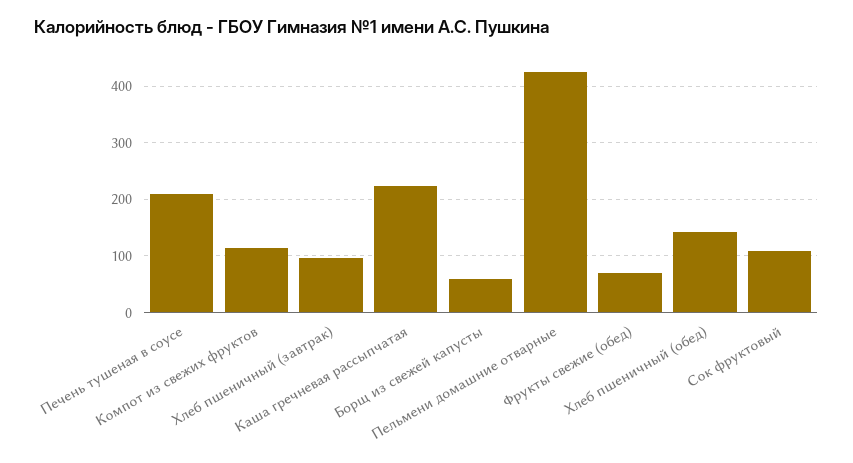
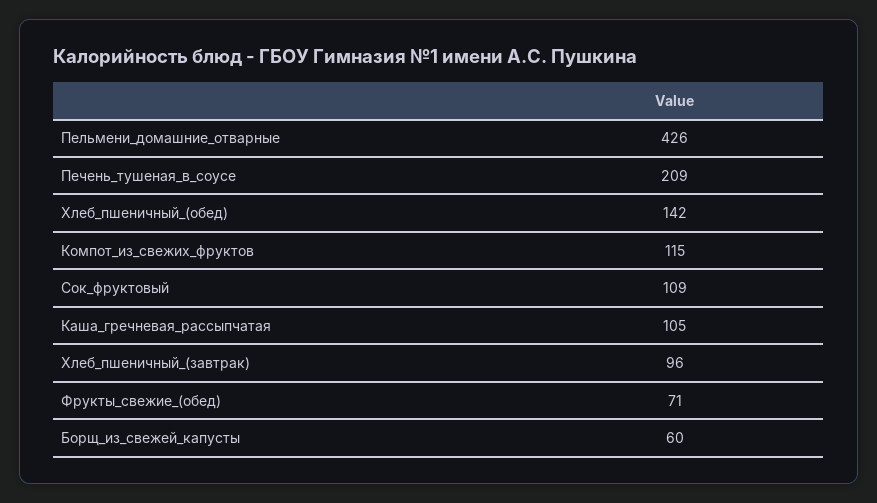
Каша гречневая рассыпчатая: 220 -> 105

